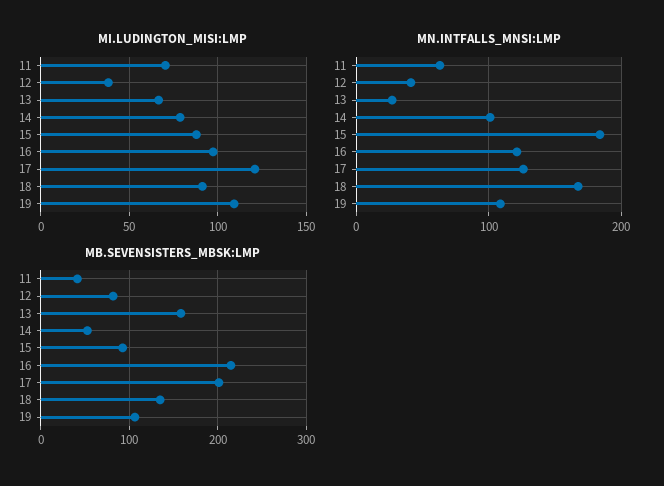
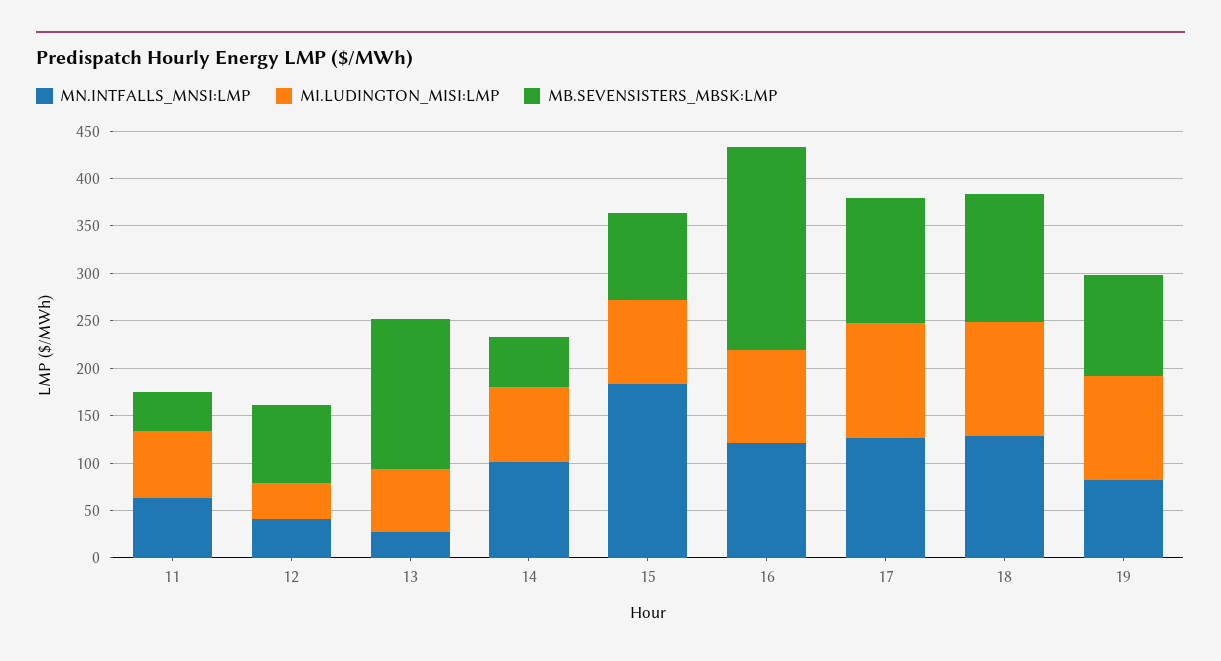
MI.LUDINGTON_MISI:LMP, 18: 90 -> 120
MN.INTFALLS_MNSI:LMP, 18: 170 -> 130
MN.INTFALLS_MNSI:LMP, 19: 110 -> 80
MB.SEVENSISTERS_MBSK:LMP, 17: 200 -> 130

